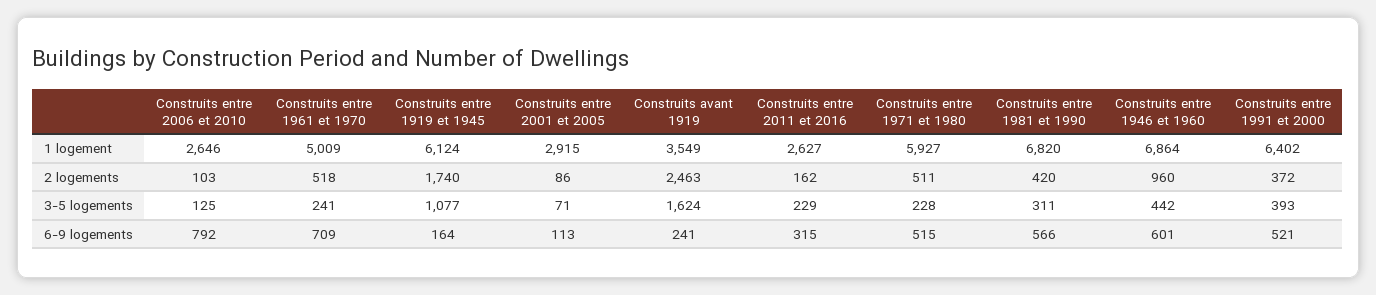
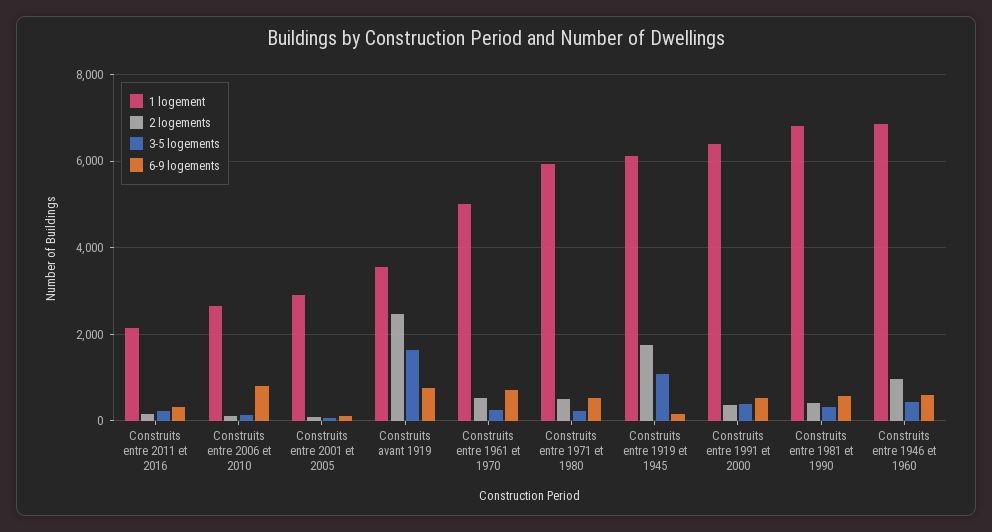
1 logement, Construits entre 2011 et 2016: 2627 -> 2200
6-9 logements, Construits avant 1919: 241 -> 800

